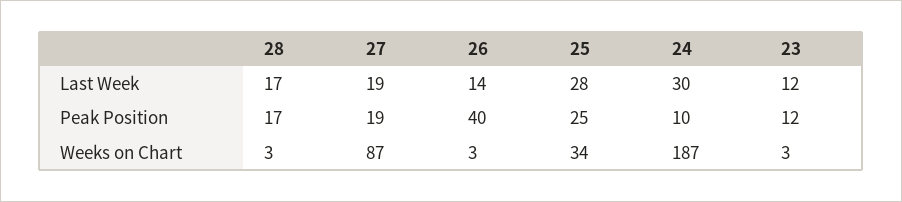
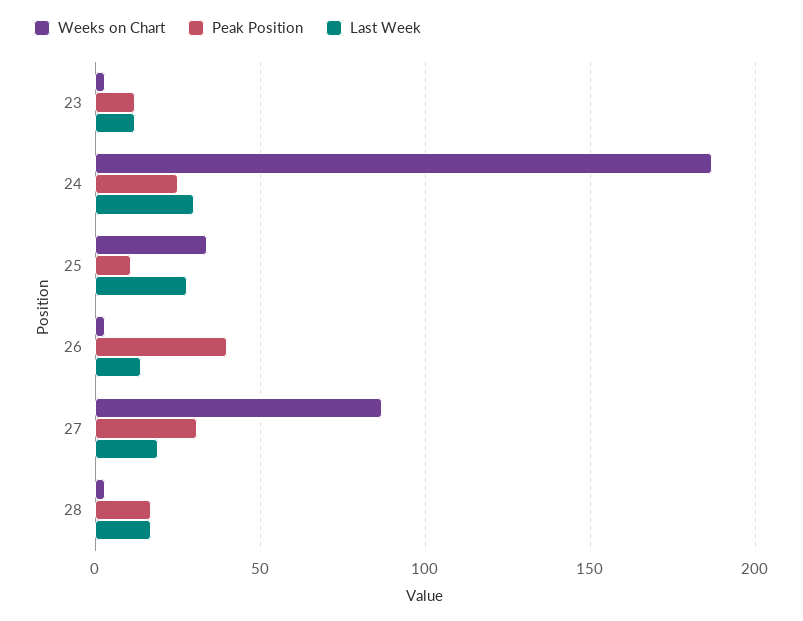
Peak Position, 27: 19 -> 30
Peak Position, 25: 25 -> 10
Peak Position, 24: 10 -> 25

